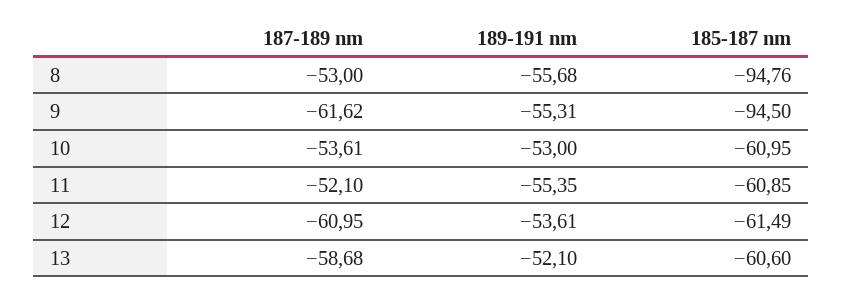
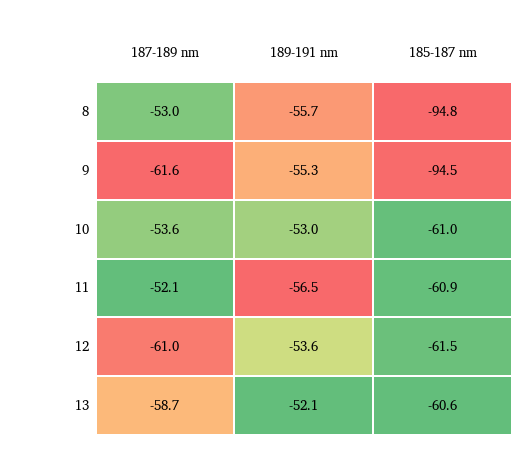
189-191 nm, 11: -55.35 -> -56.5

